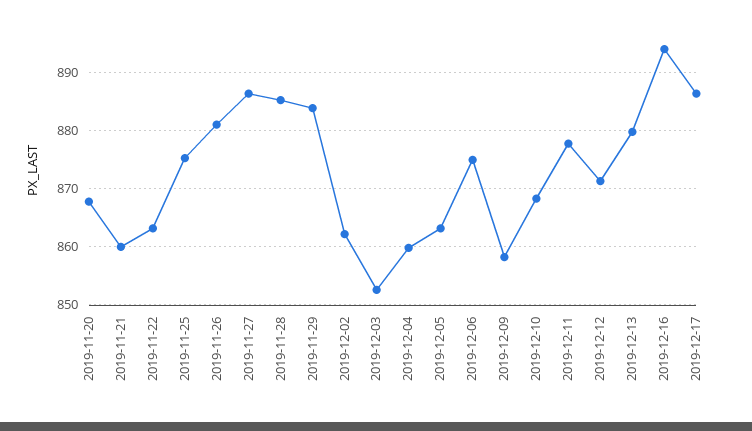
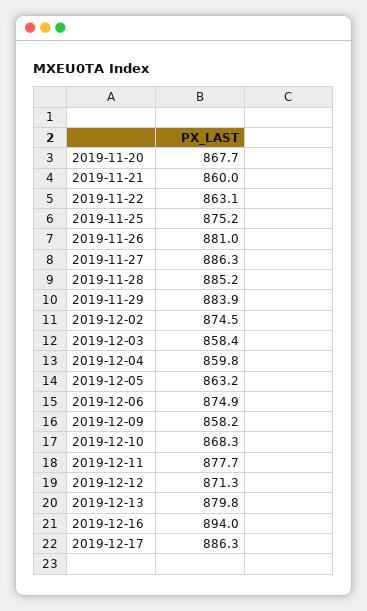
2019-12-02: 862 -> 874.5
2019-12-03: 852 -> 858.4

